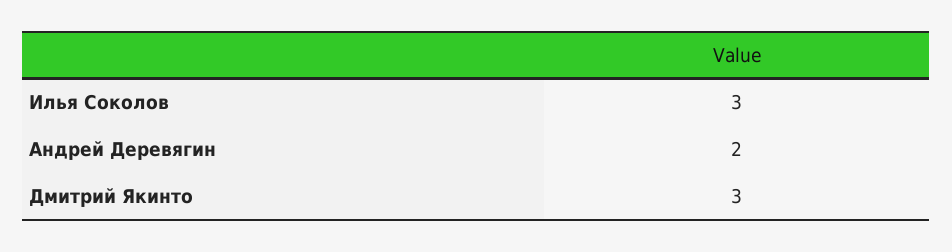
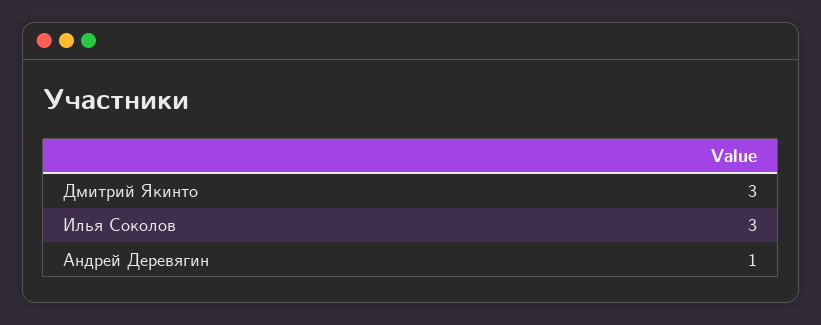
Андрей Деревягин: 2 -> 1

